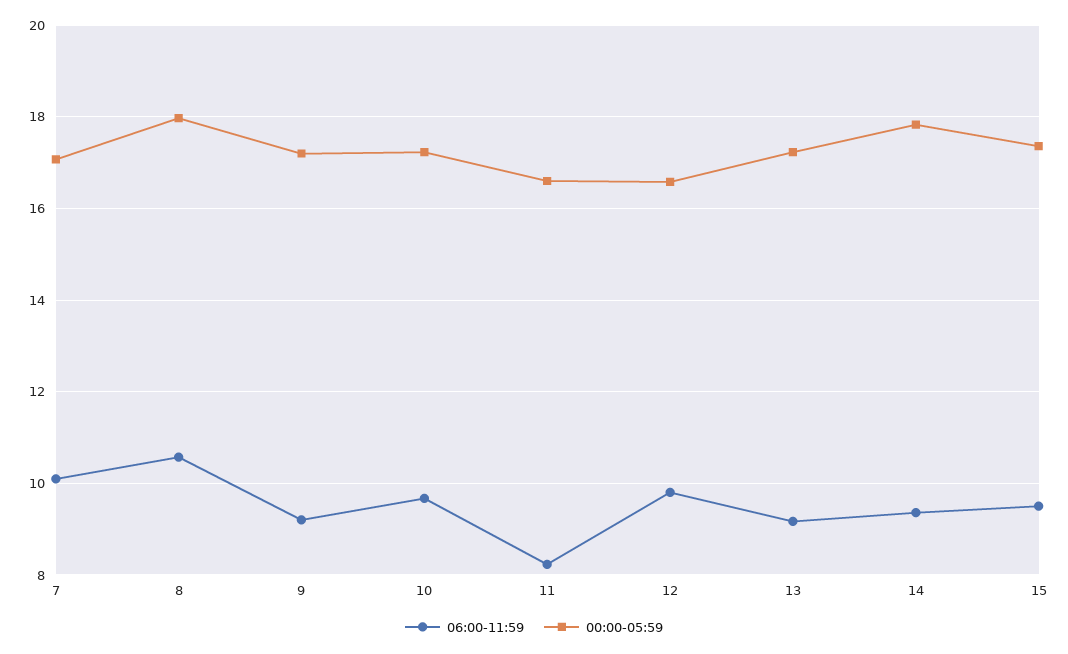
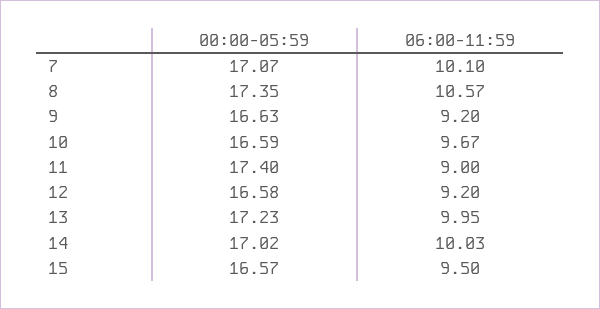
00:00-05:59, 8: 18 -> 17.35
00:00-05:59, 9: 17.2 -> 16.63
00:00-05:59, 10: 17.2 -> 16.59
06:00-11:59, 11: 8.2 -> 9
00:00-05:59, 11: 16.6 -> 17.4
06:00-11:59, 12: 9.8 -> 9.2
06:00-11:59, 13: 9.2 -> 9.95
06:00-11:59, 14: 9.4 -> 10.03
00:00-05:59, 14: 17.8 -> 17.02
00:00-05:59, 15: 17.4 -> 16.57

